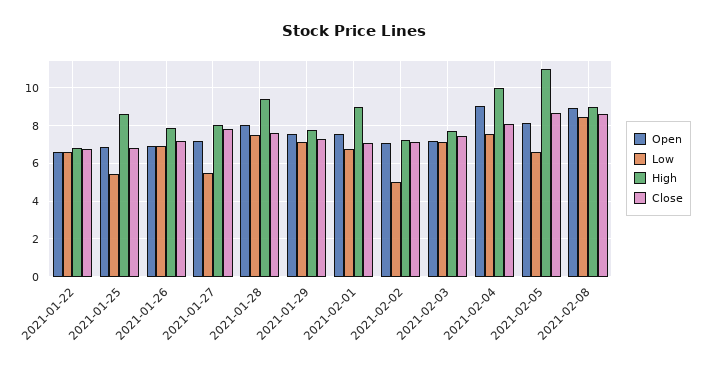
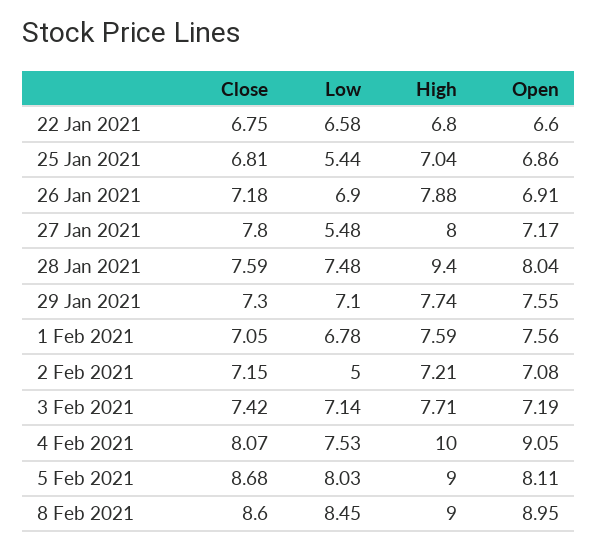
High, 2021-01-25: 8.5 -> 7.04
High, 2021-02-01: 9 -> 7.59
Low, 2021-02-05: 6.5 -> 8.03
High, 2021-02-05: 11 -> 9

